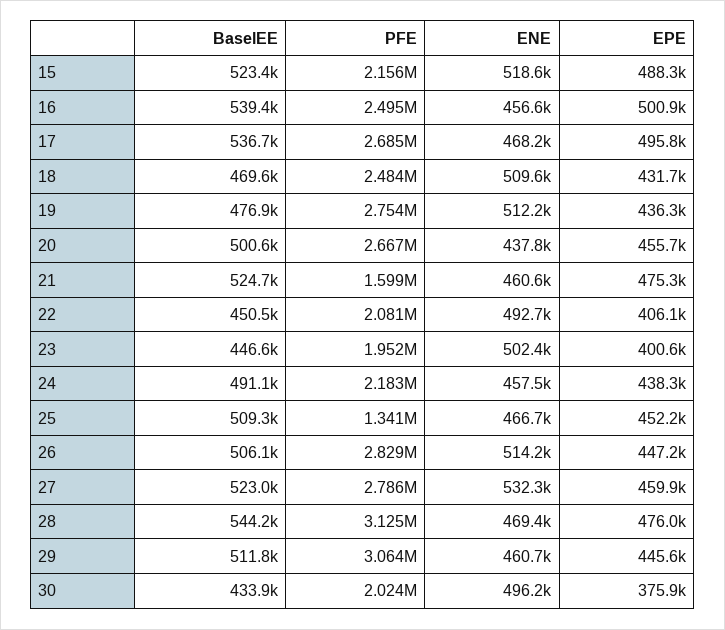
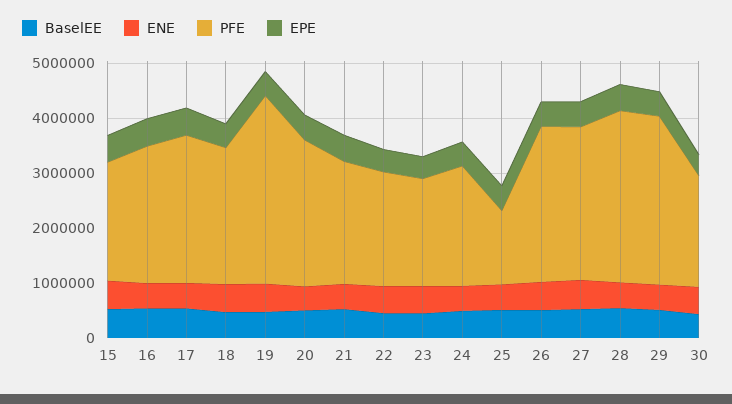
PFE, 19: 2754000 -> 3400000
PFE, 21: 1599000 -> 2200000

